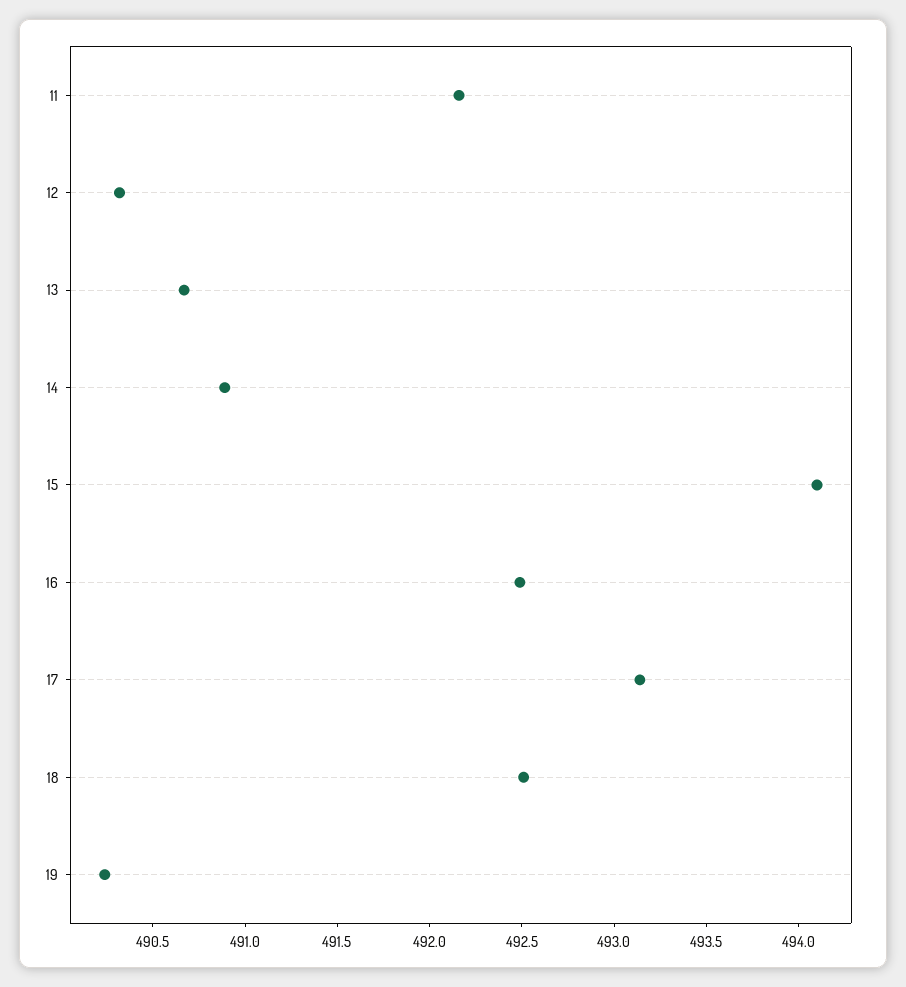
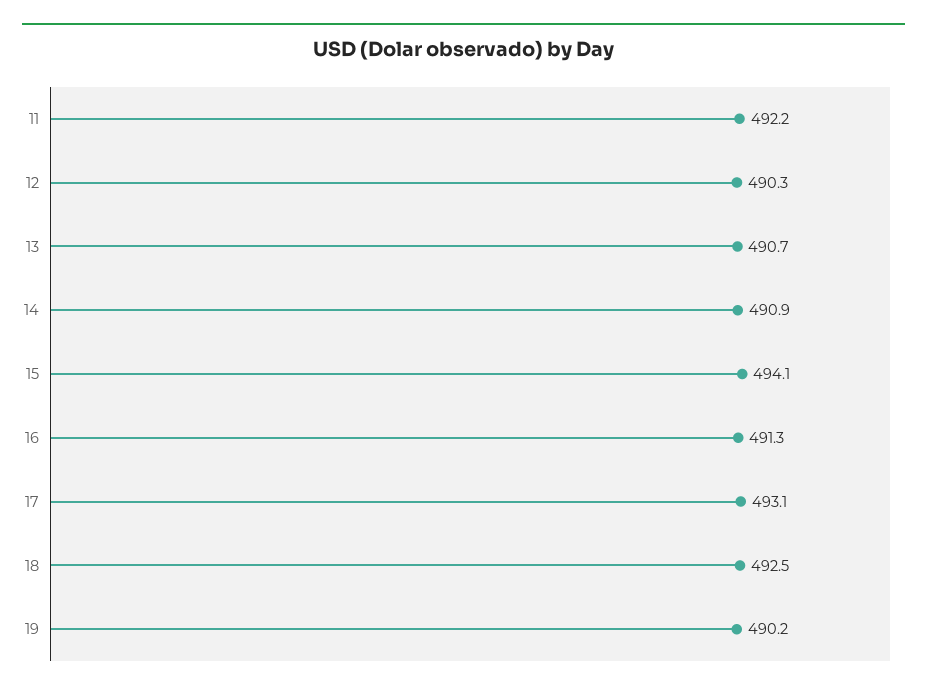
16: 492.5 -> 491.3

